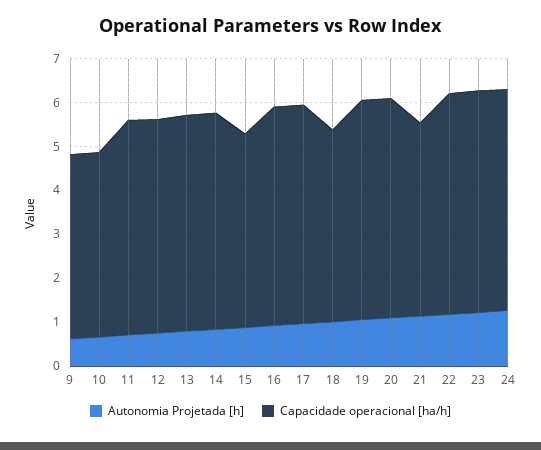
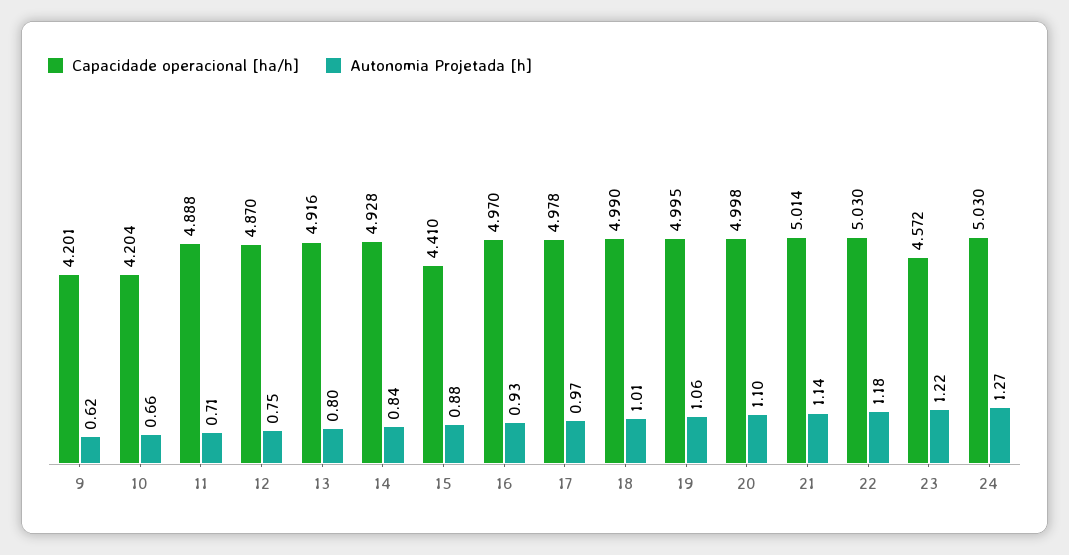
Capacidade operacional [ha/h], 18: 4.4 -> 4.99
Capacidade operacional [ha/h], 21: 4.4 -> 5.014
Capacidade operacional [ha/h], 23: 5 -> 4.572

